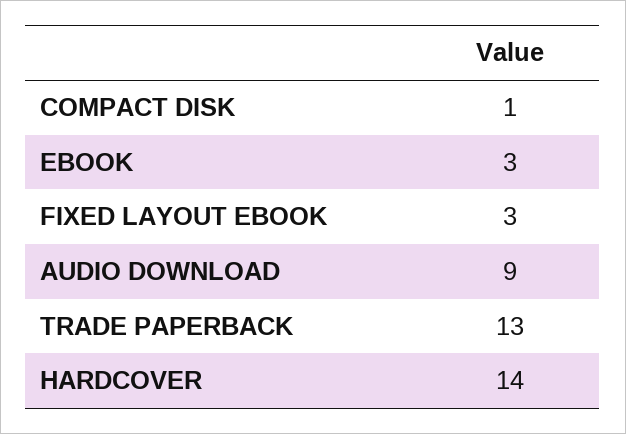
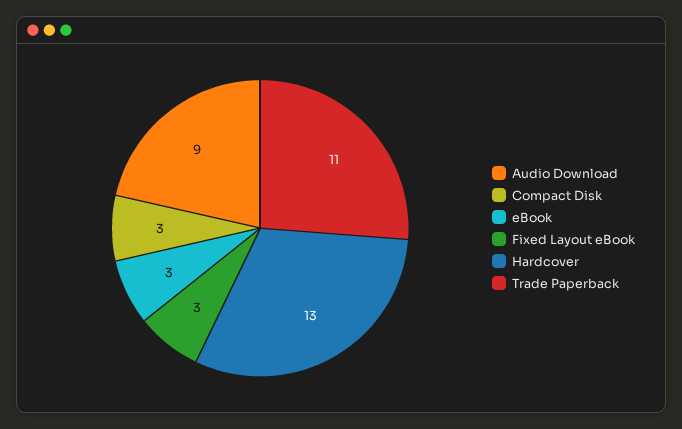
COMPACT DISK: 1 -> 3
TRADE PAPERBACK: 13 -> 11
HARDCOVER: 14 -> 13

